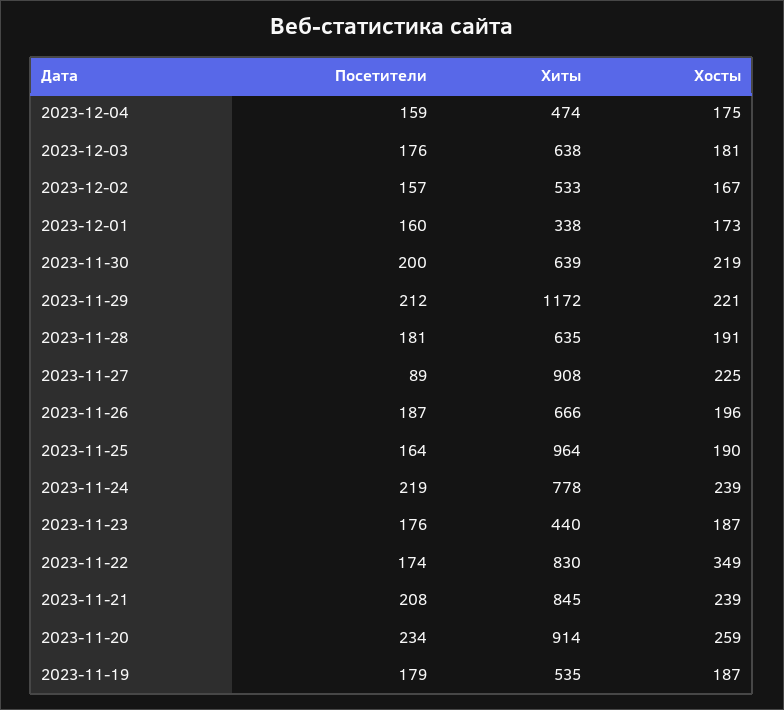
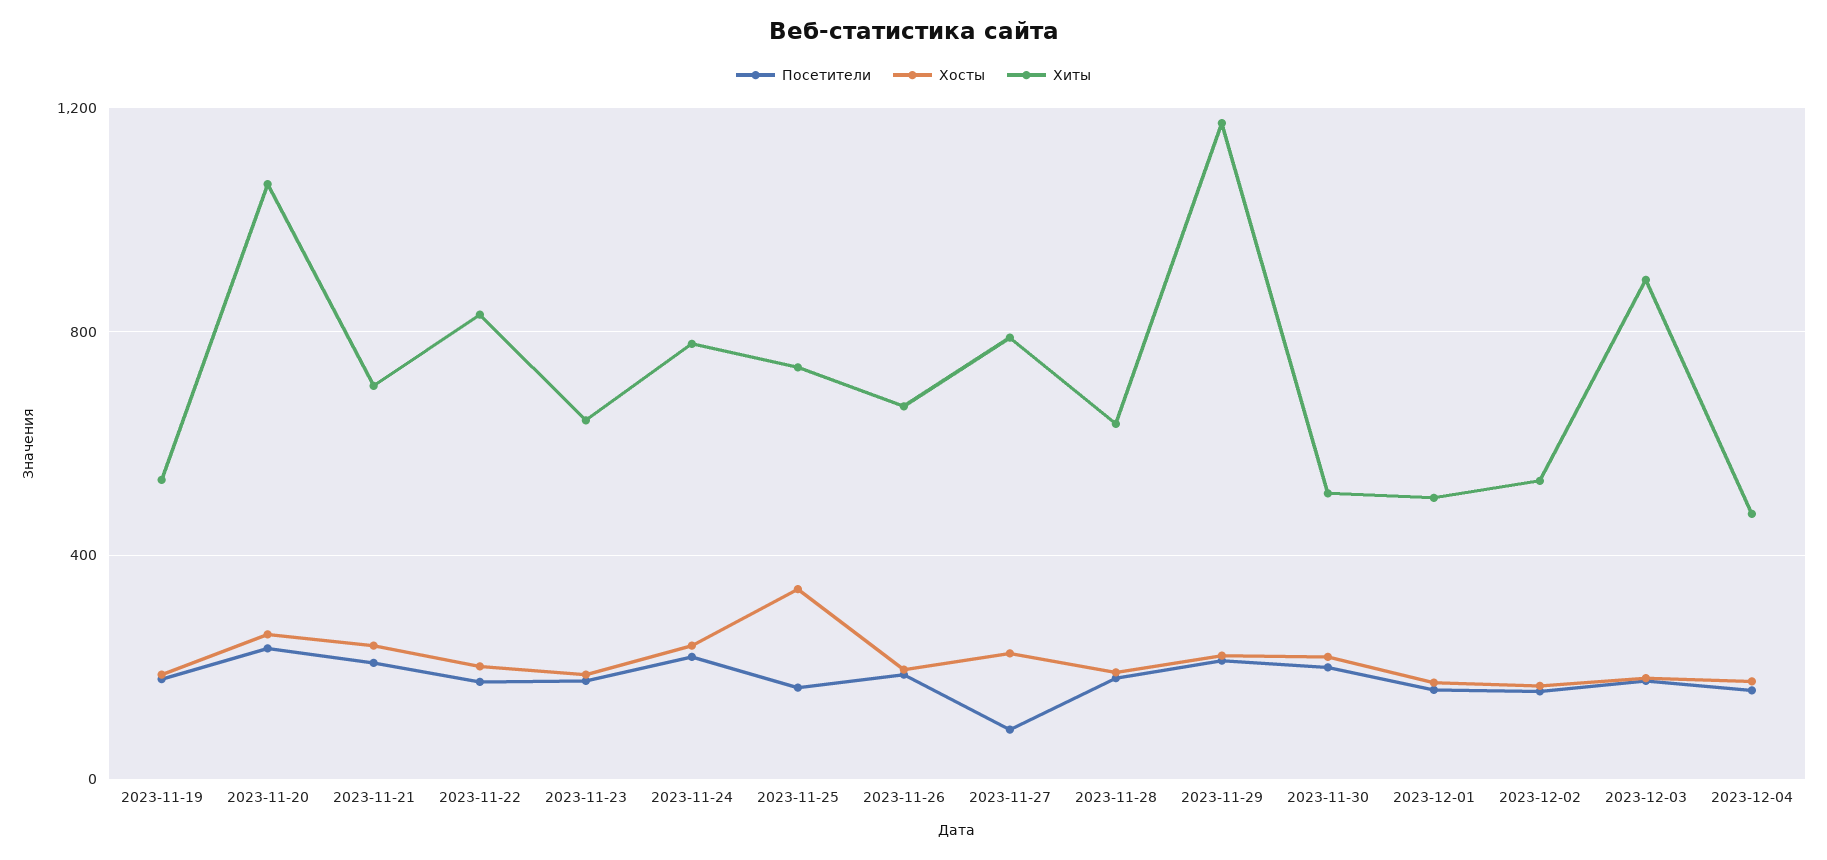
Хиты, 2023-12-03: 638 -> 900
Хиты, 2023-12-01: 338 -> 500
Хиты, 2023-11-30: 639 -> 500
Хиты, 2023-11-27: 908 -> 800
Хиты, 2023-11-25: 964 -> 750
Хосты, 2023-11-25: 190 -> 350
Хиты, 2023-11-23: 440 -> 650
Хосты, 2023-11-22: 349 -> 200
Хиты, 2023-11-21: 845 -> 700
Хиты, 2023-11-20: 914 -> 1050

